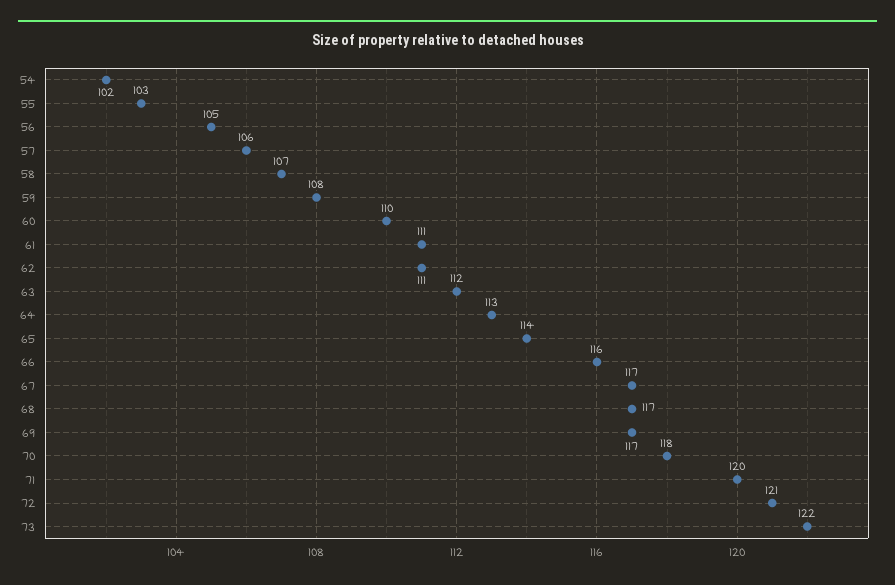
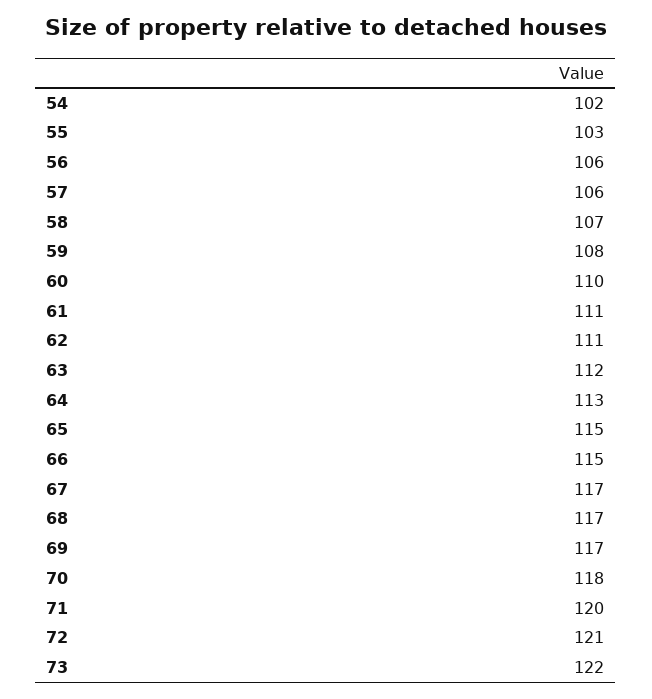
56: 105 -> 106
65: 114 -> 115
66: 116 -> 115

